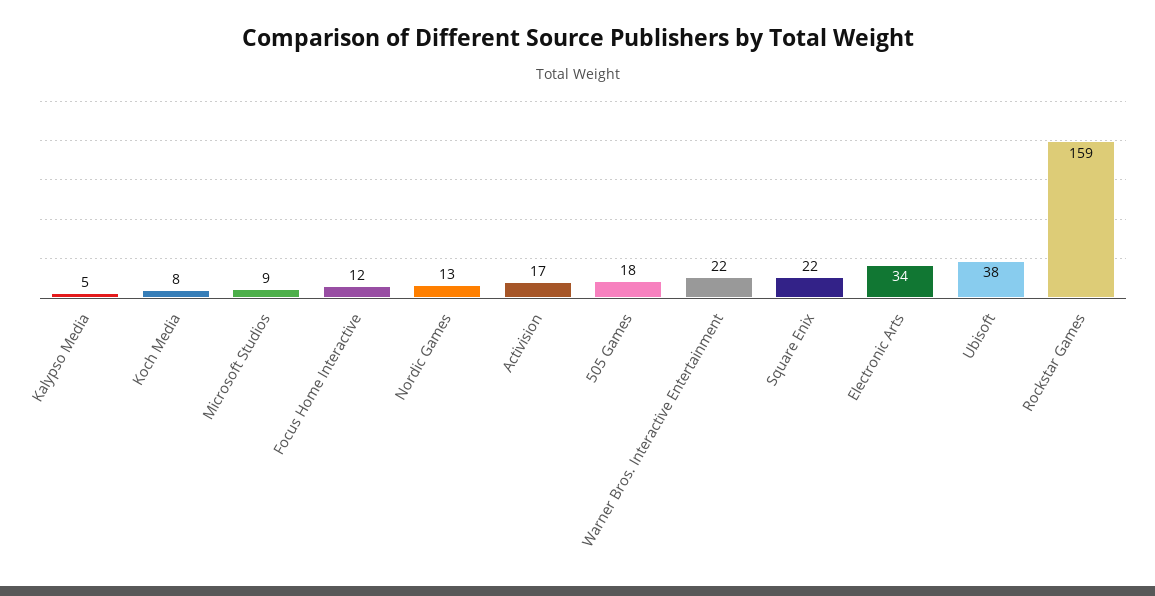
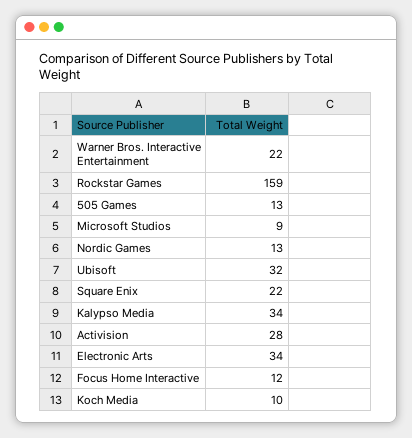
Kalypso Media: 5 -> 34
Koch Media: 8 -> 10
Activision: 17 -> 28
505 Games: 18 -> 13
Ubisoft: 38 -> 32

